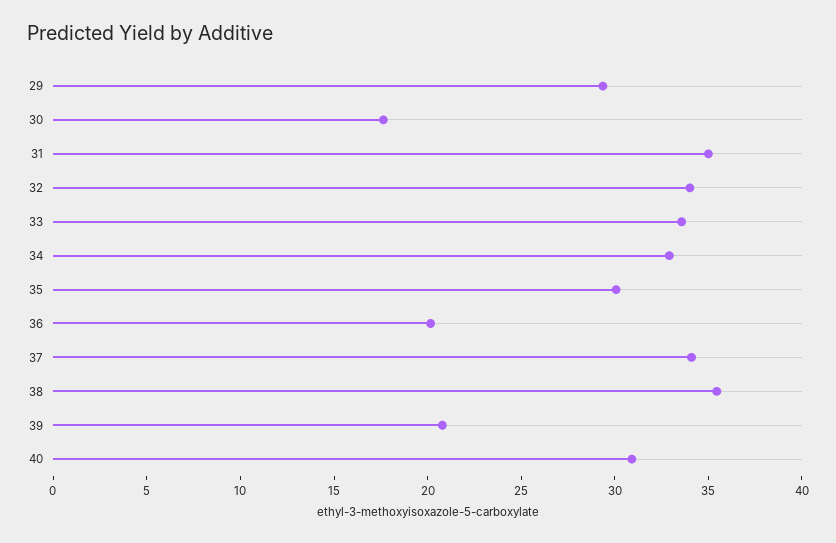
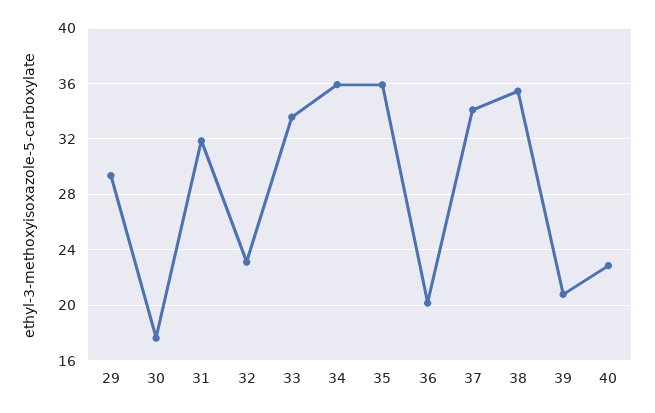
31: 35 -> 32
32: 34 -> 23
34: 33 -> 36
35: 30 -> 36
40: 31 -> 23

